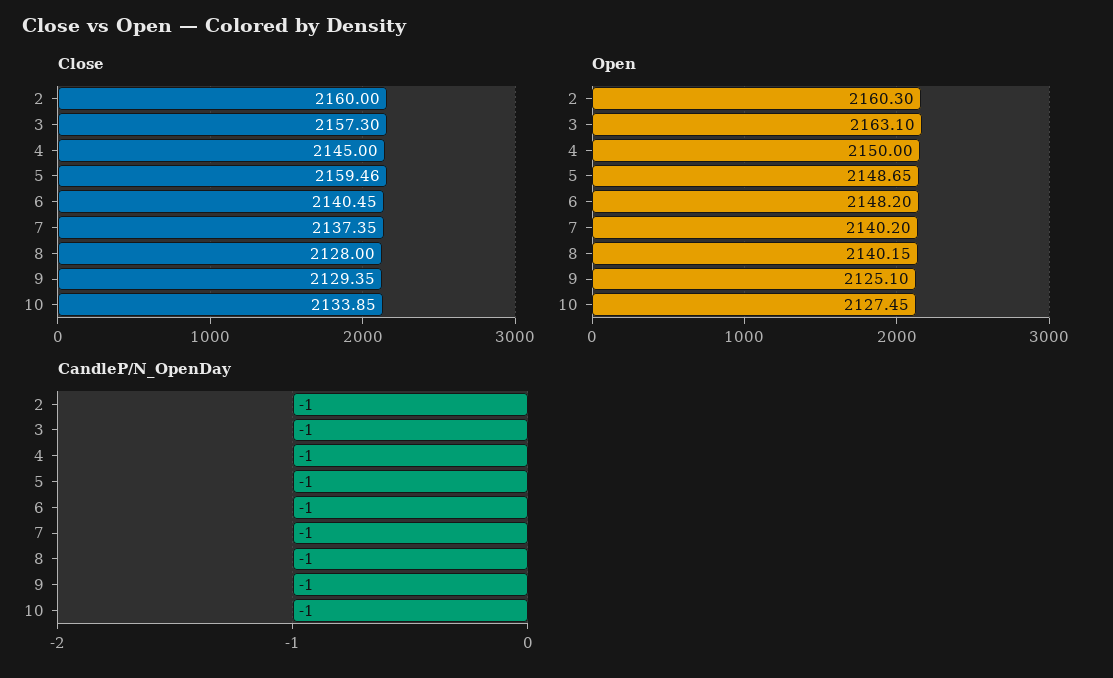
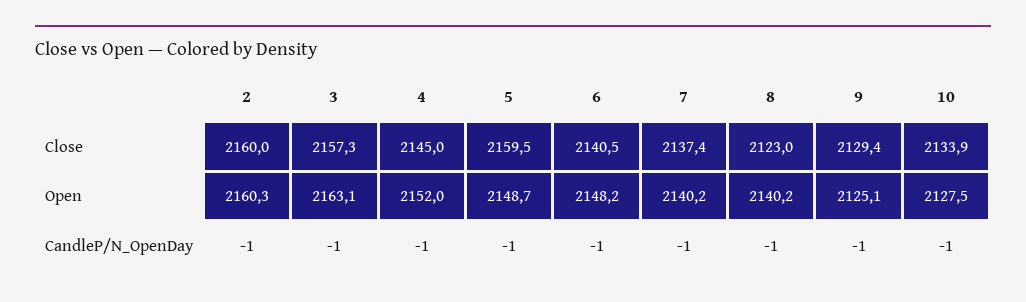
Close, 8: 2128 -> 2123
Open, 4: 2150 -> 2152

